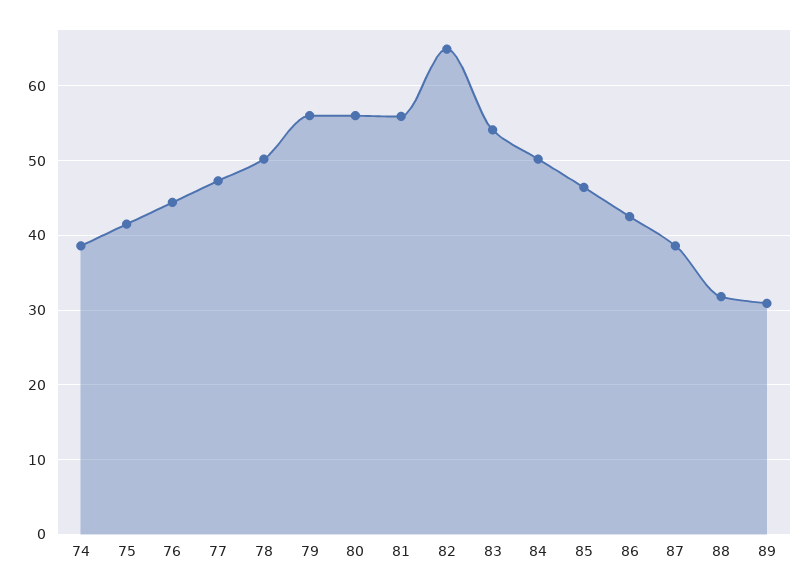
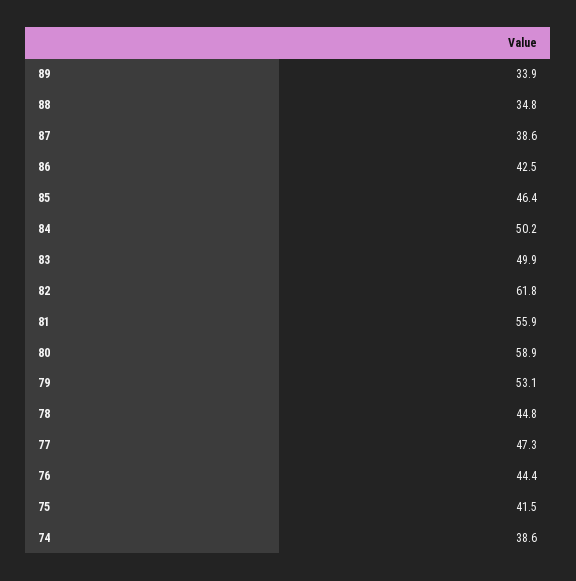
78: 50 -> 44.8
79: 56 -> 53.1
80: 56 -> 58.9
82: 65 -> 61.8
83: 54 -> 49.9
88: 32 -> 34.8
89: 31 -> 33.9

